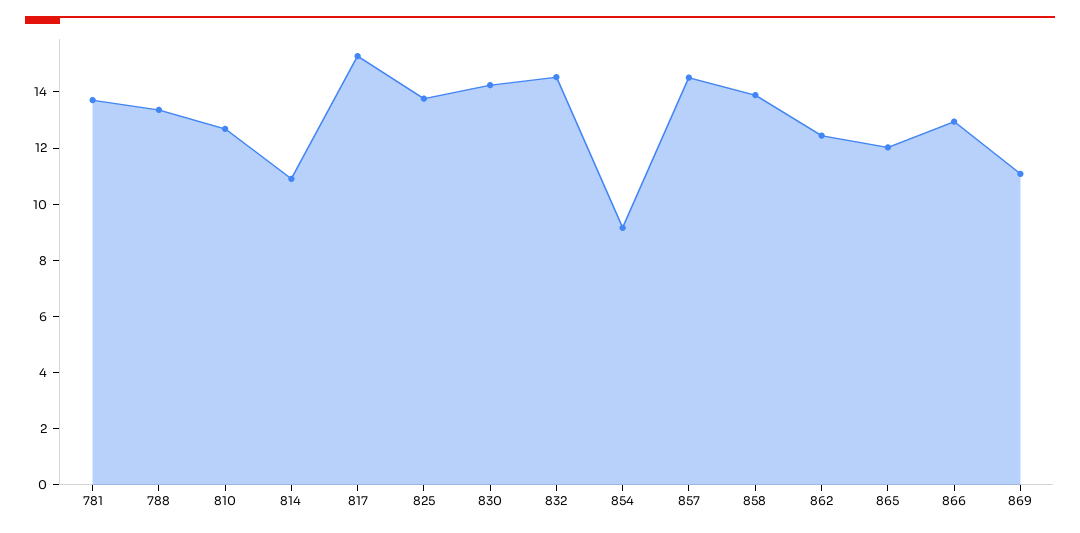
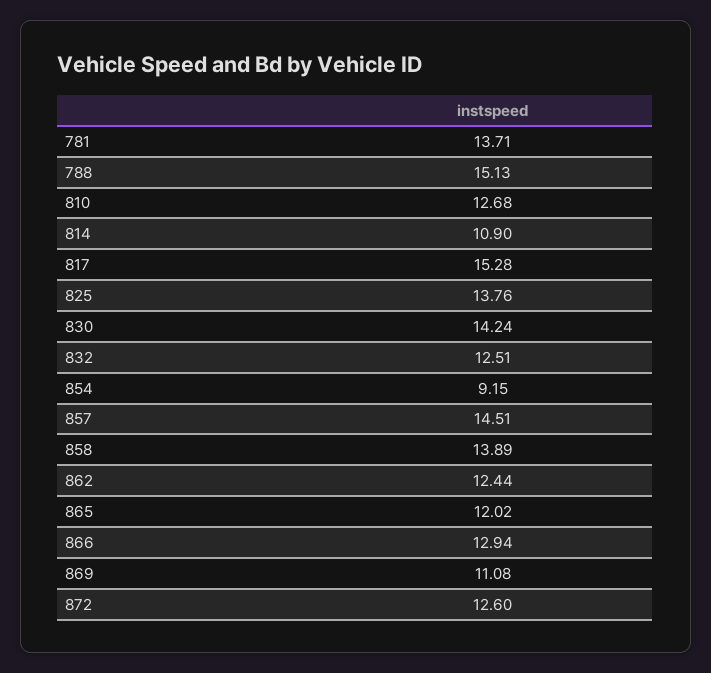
788: 13.5 -> 15.13
832: 14.5 -> 12.51
872: none -> 12.6

